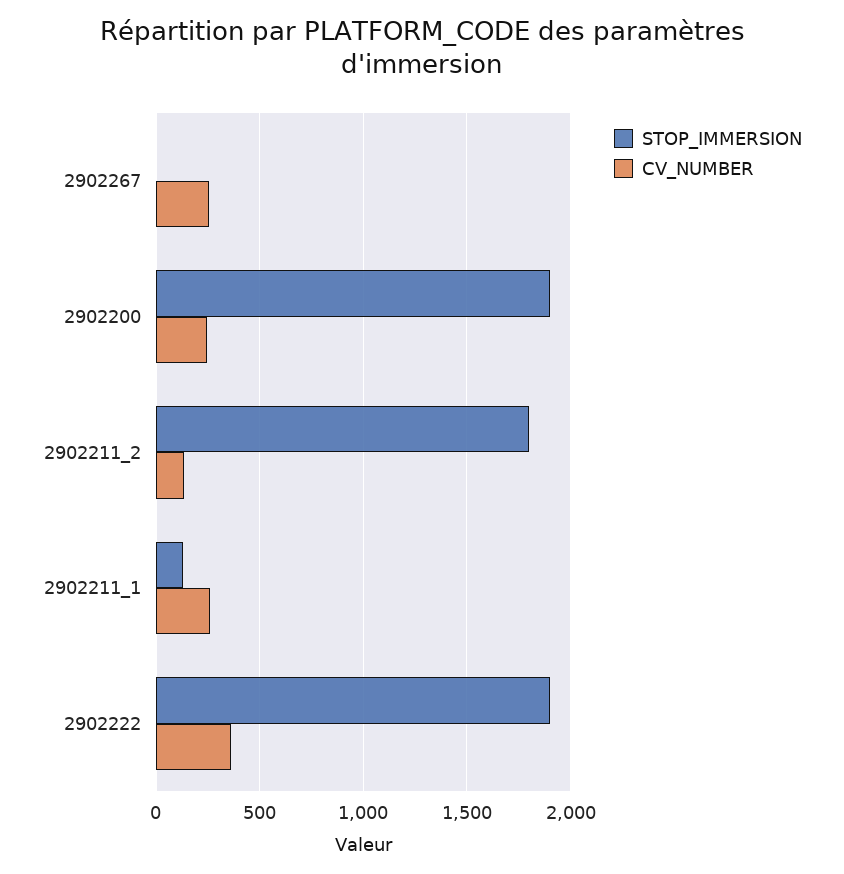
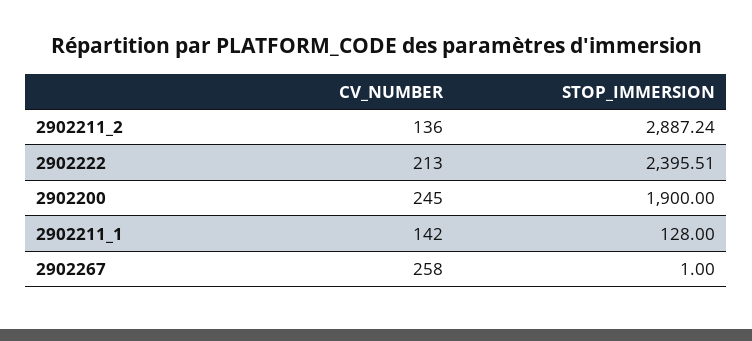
STOP_IMMERSION, 2902211_2: 1800 -> 2887.24
CV_NUMBER, 2902211_1: 250 -> 142
STOP_IMMERSION, 2902222: 1900 -> 2395.51
CV_NUMBER, 2902222: 350 -> 213

